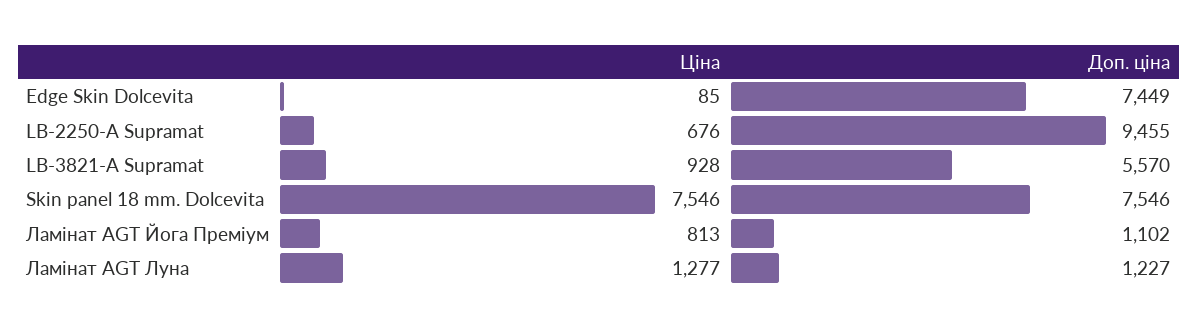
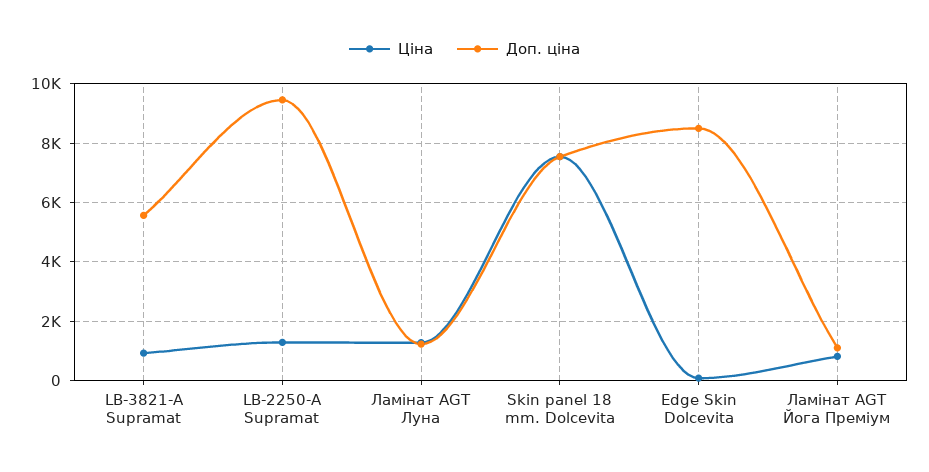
Доп. ціна, Edge Skin Dolcevita: 7449 -> 8500
Ціна, LB-2250-А Supramat: 676 -> 1250

